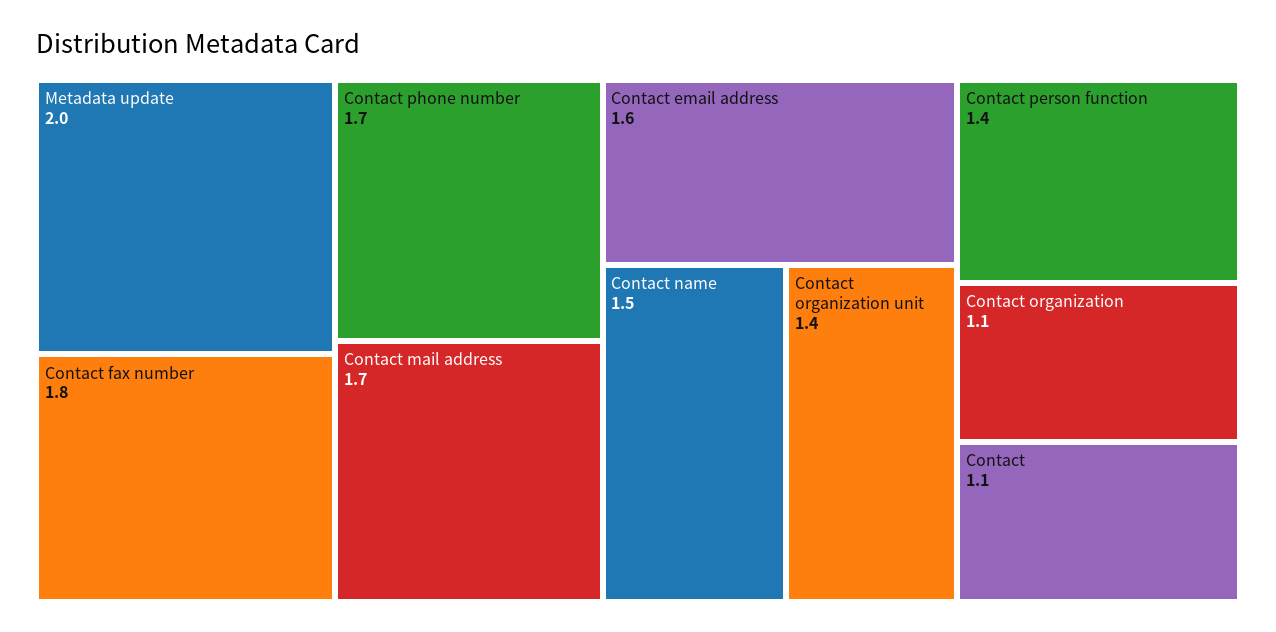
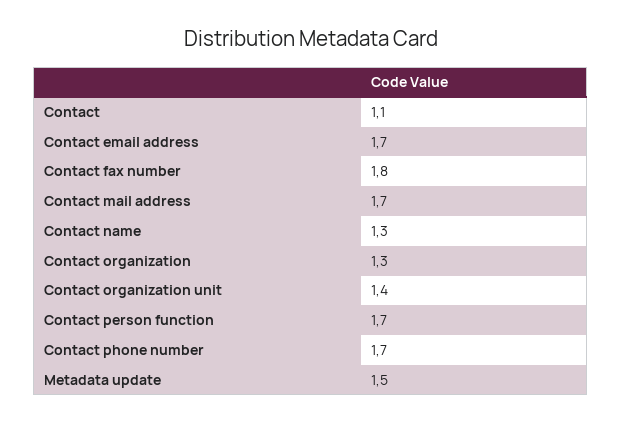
Metadata update: 2 -> 1.5
Contact email address: 1.6 -> 1.7
Contact name: 1.5 -> 1.3
Contact person function: 1.4 -> 1.7
Contact organization: 1.1 -> 1.3

